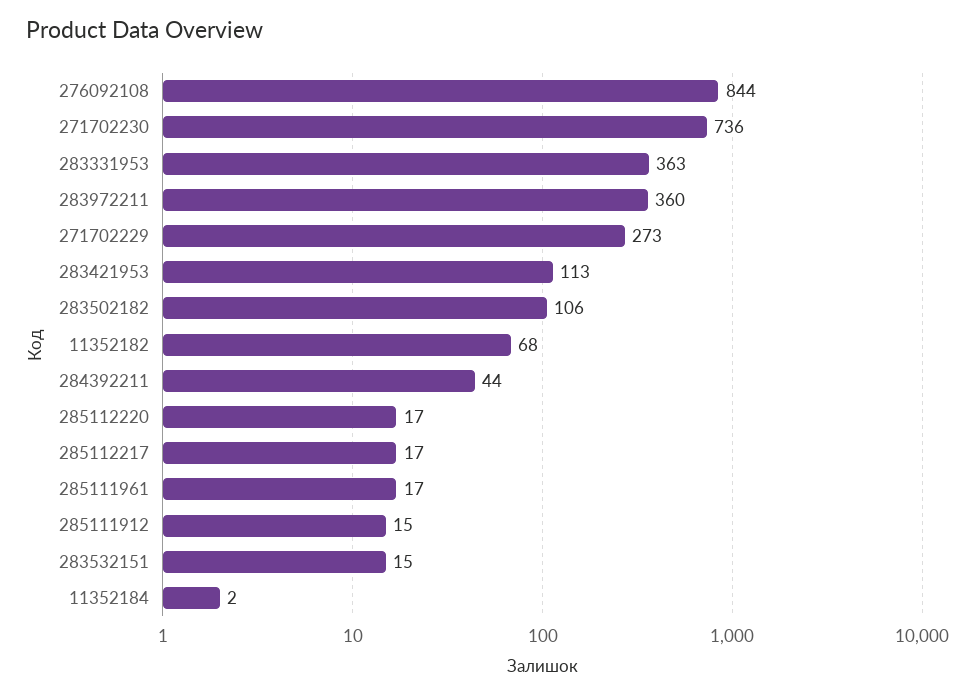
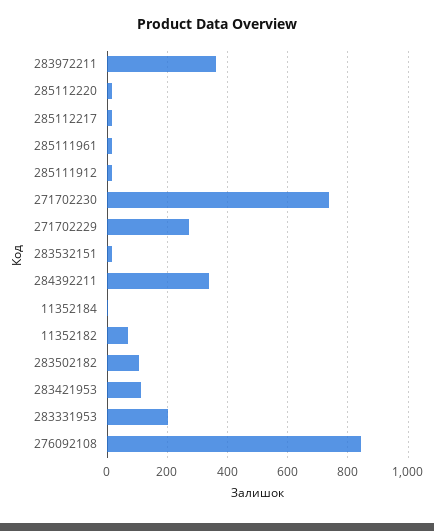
283331953: 363 -> 200
284392211: 44 -> 340

